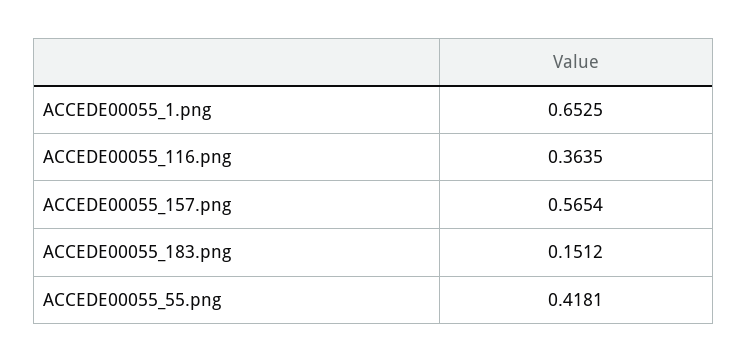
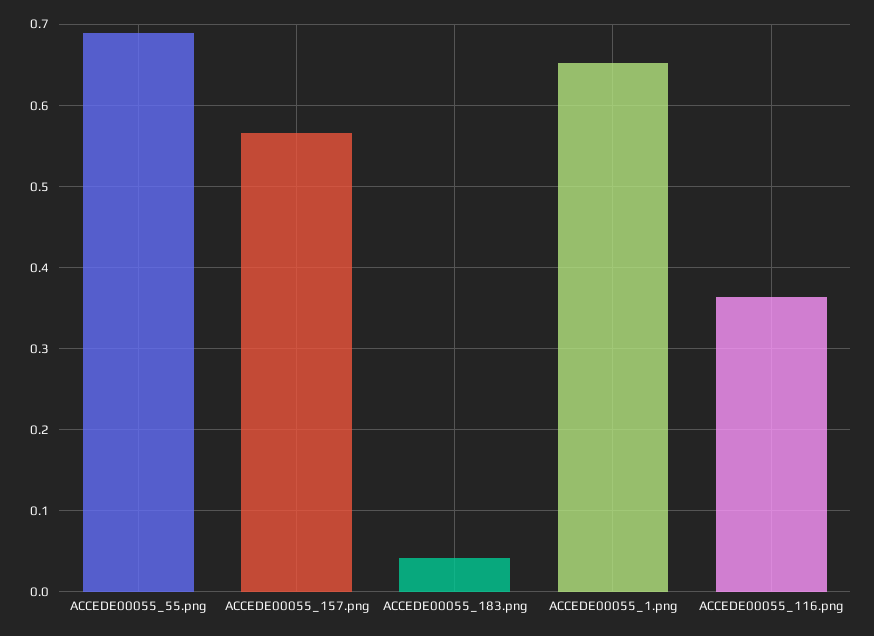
ACCEDE00055_183.png: 0.1512 -> 0.04
ACCEDE00055_55.png: 0.4181 -> 0.69

